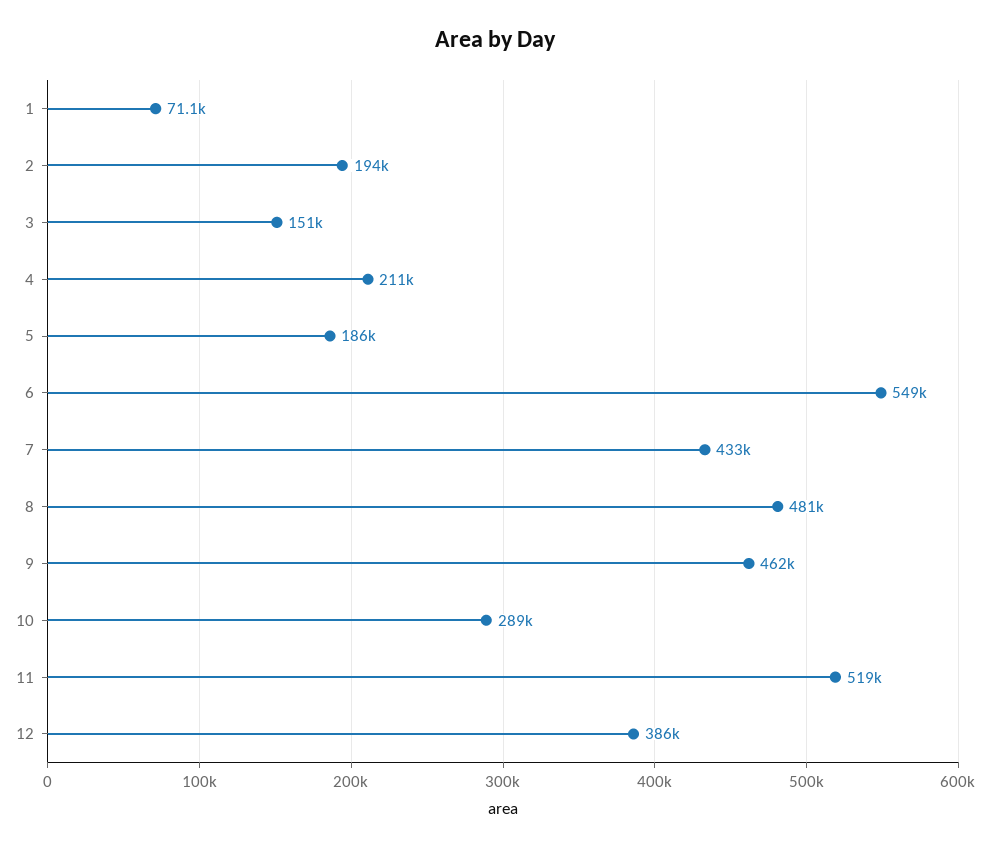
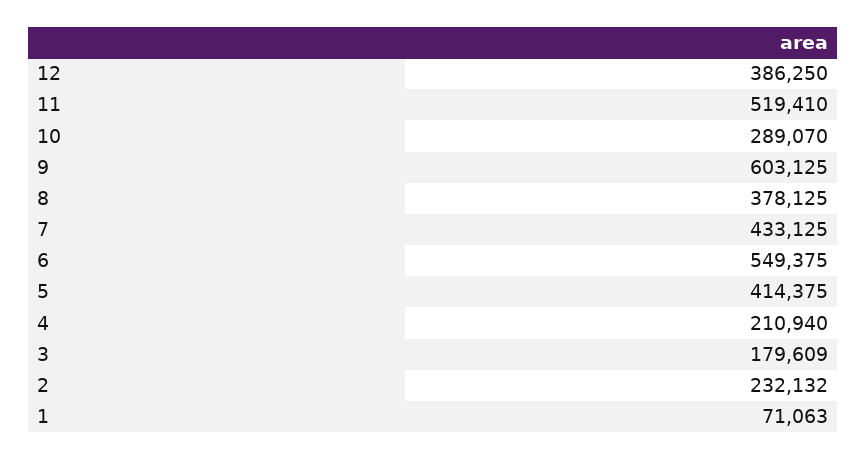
2: 194000 -> 232132
3: 151000 -> 179609
5: 186000 -> 414375
8: 481000 -> 378125
9: 462000 -> 603125

